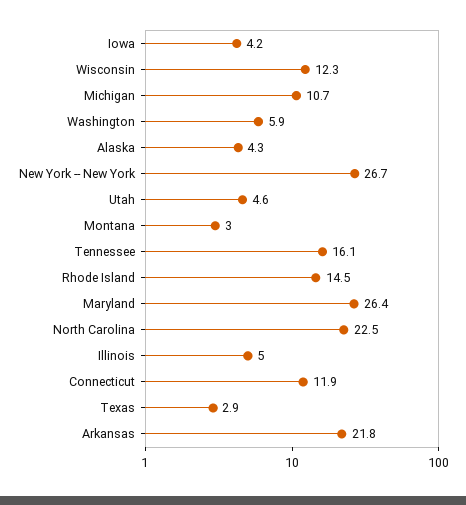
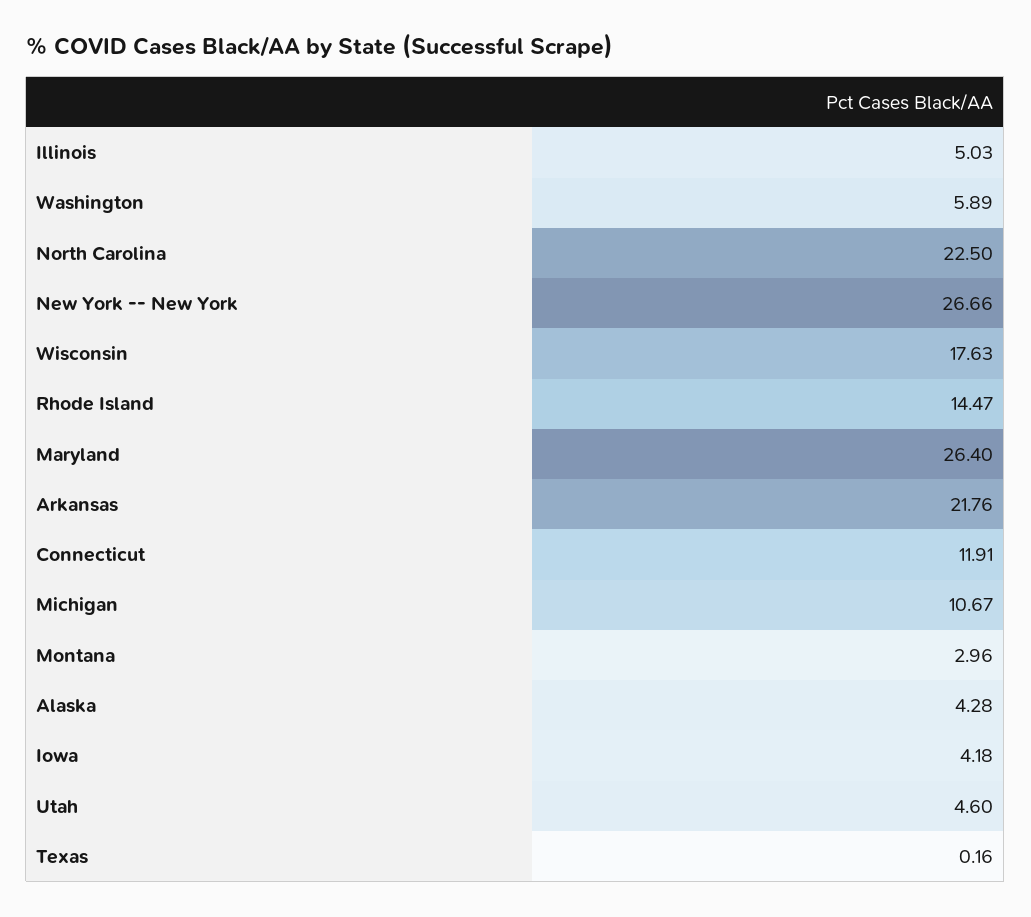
Wisconsin: 12.3 -> 17.63
Tennessee: 16.1 -> none
Texas: 2.9 -> 0.16

